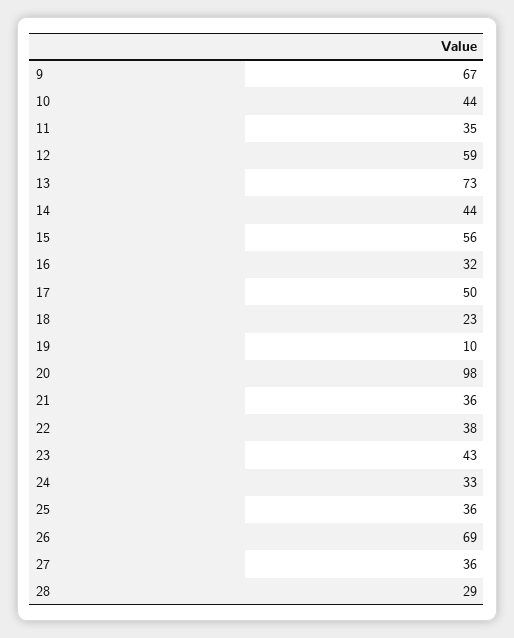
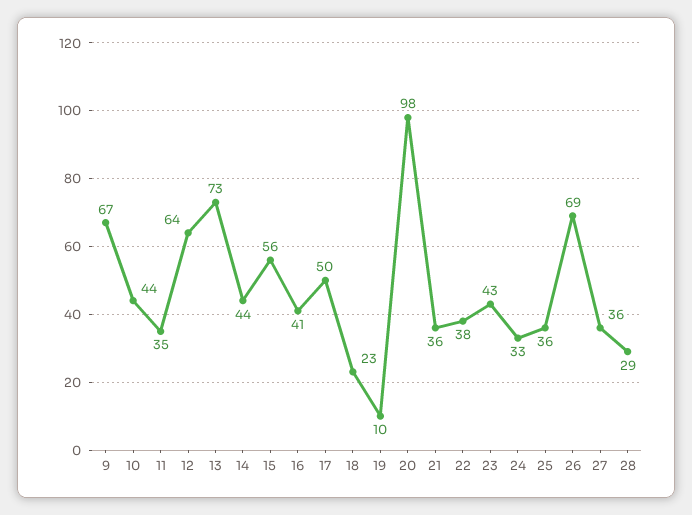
12: 59 -> 64
16: 32 -> 41

